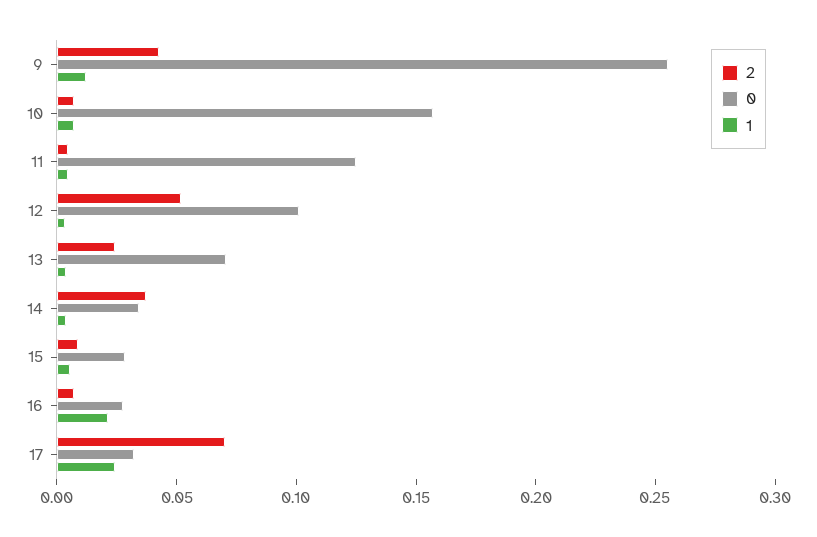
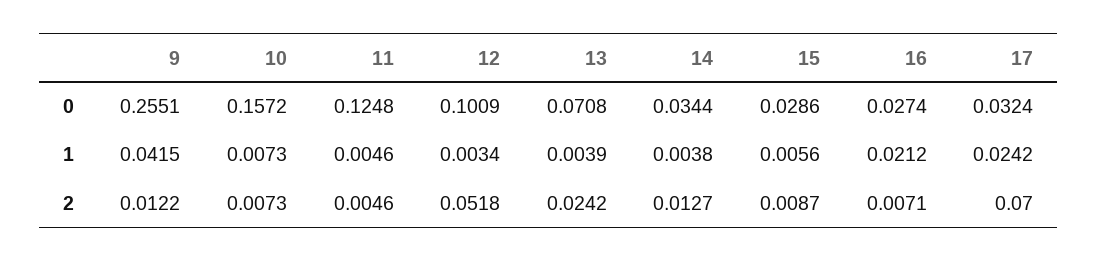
2, 9: 0.04 -> 0.0122
1, 9: 0.01 -> 0.0415
2, 14: 0.04 -> 0.0127

